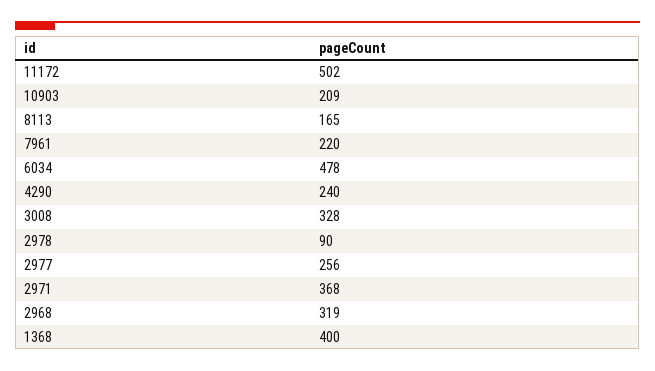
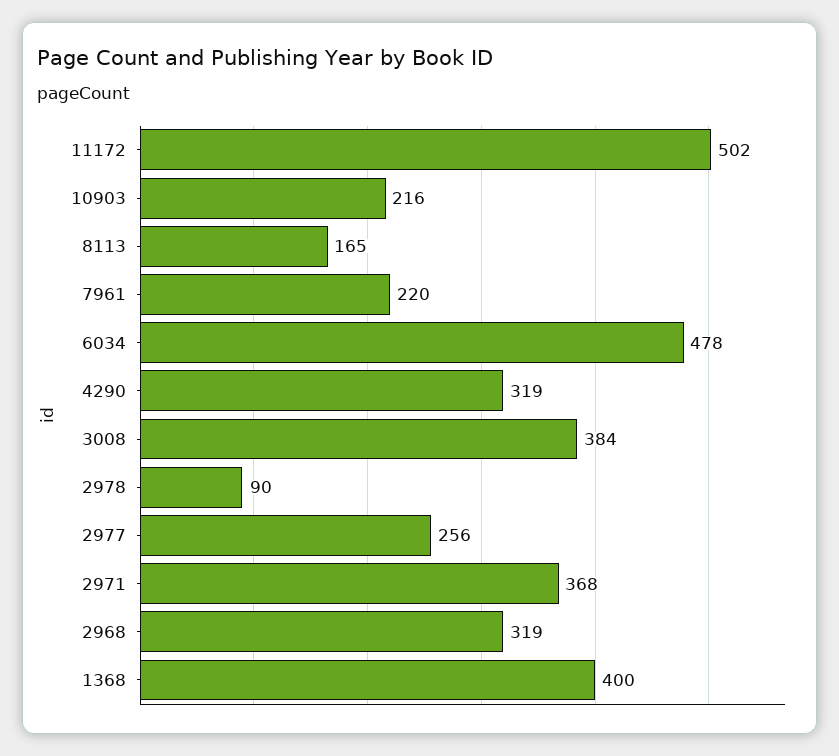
10903: 209 -> 216
4290: 240 -> 319
3008: 328 -> 384

